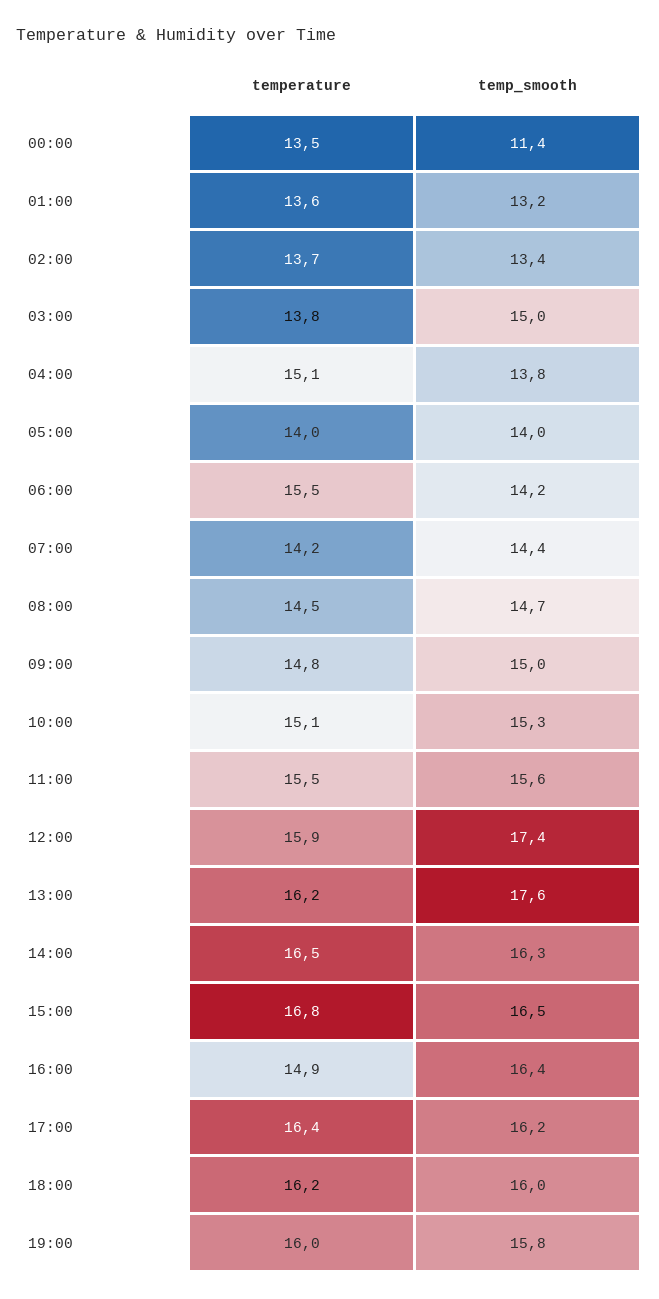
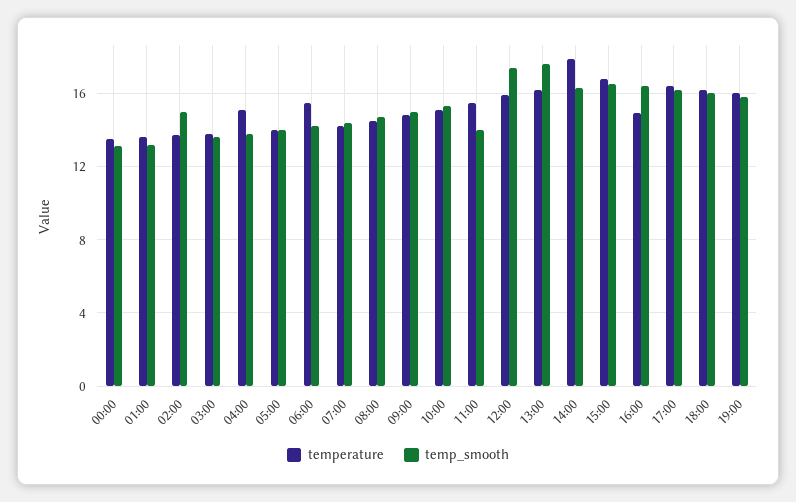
temp_smooth, 00:00: 11.4 -> 13
temp_smooth, 02:00: 13.4 -> 15
temp_smooth, 03:00: 15 -> 13.5
temp_smooth, 11:00: 15.6 -> 14
temperature, 14:00: 16.5 -> 18

